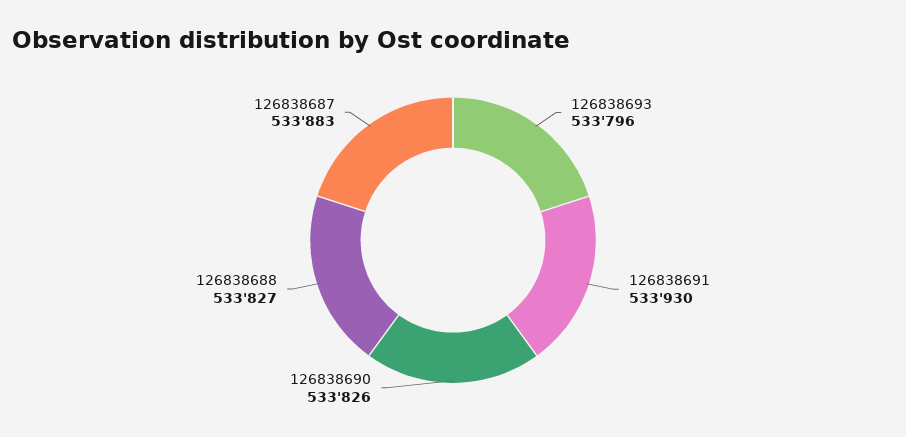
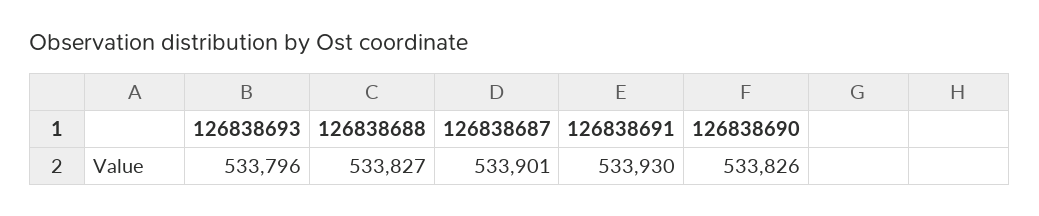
126838687: 533883 -> 533901

